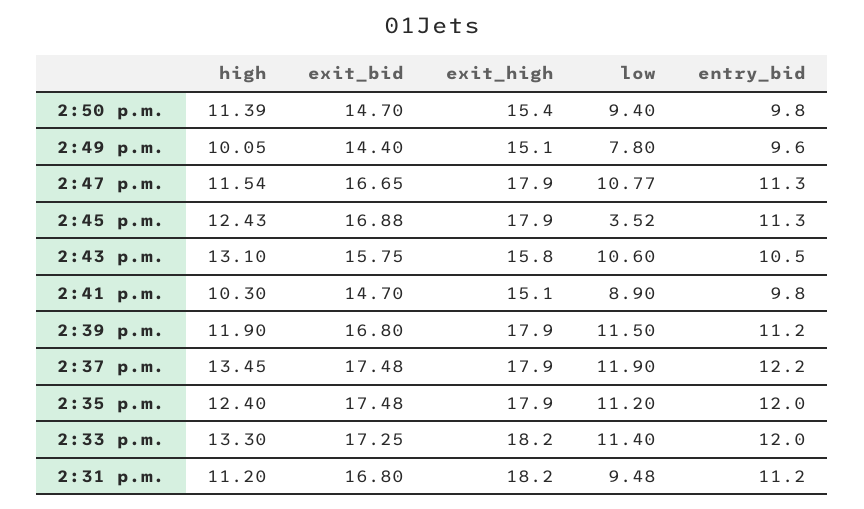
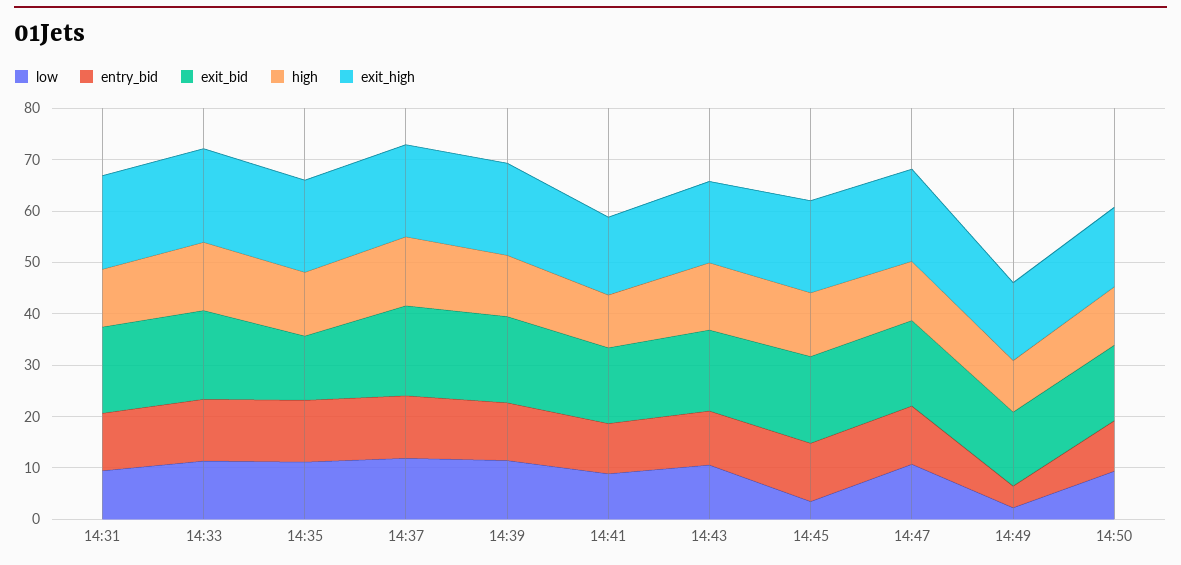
low, 2:49 p.m.: 7.8 -> 2
entry_bid, 2:49 p.m.: 9.6 -> 4
exit_bid, 2:35 p.m.: 17.48 -> 12

